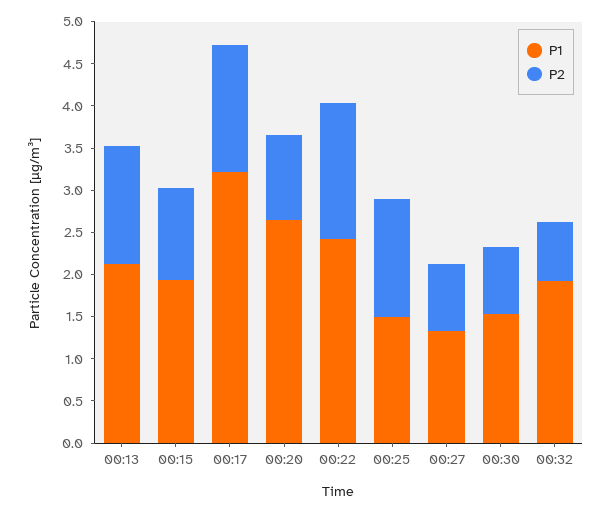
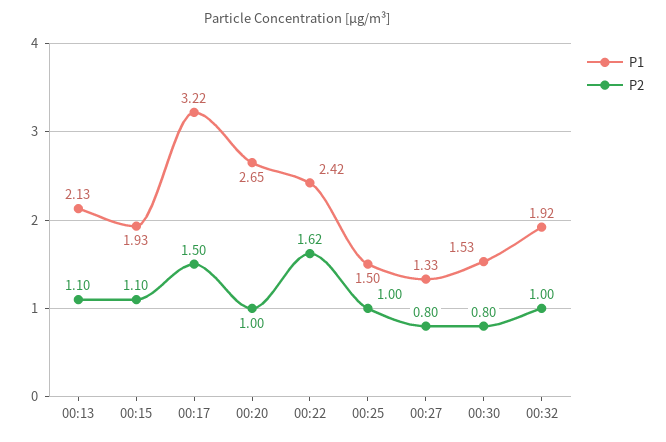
P2, 00:13: 1.4 -> 1.1
P2, 00:25: 1.4 -> 1
P2, 00:32: 0.7 -> 1

